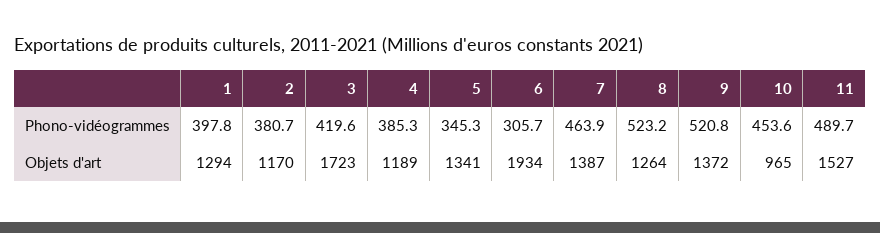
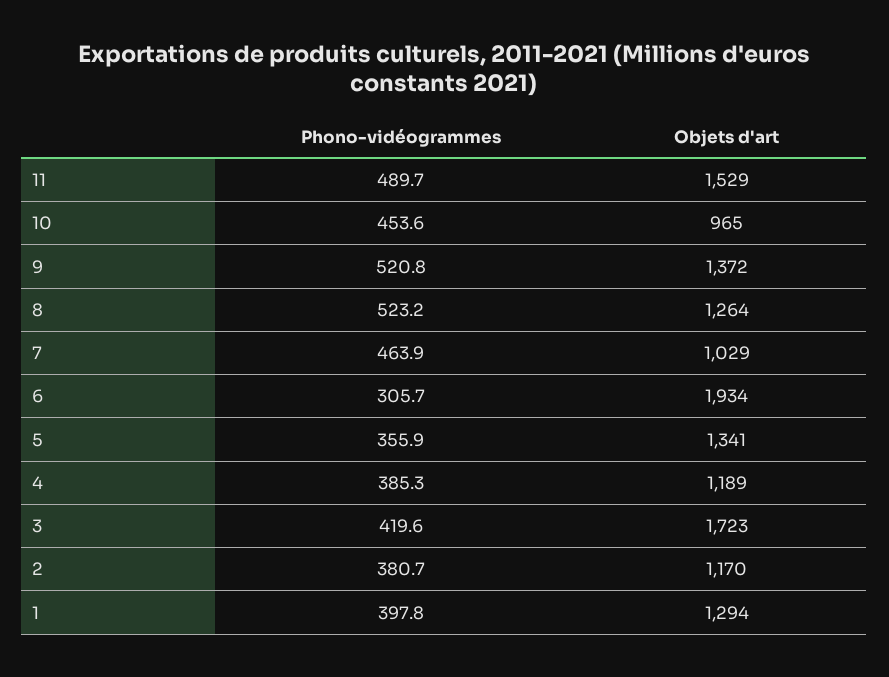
5, Phono-vidéogrammes: 345.3 -> 355.9
7, Objets d'art: 1387 -> 1029
11, Objets d'art: 1527 -> 1529

